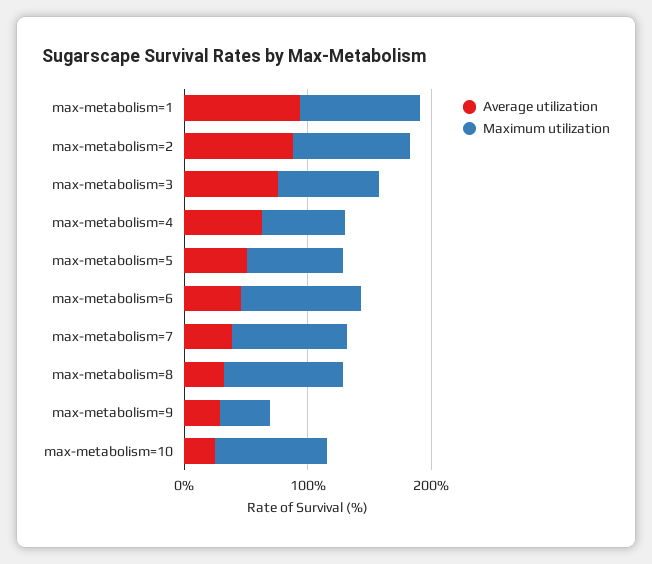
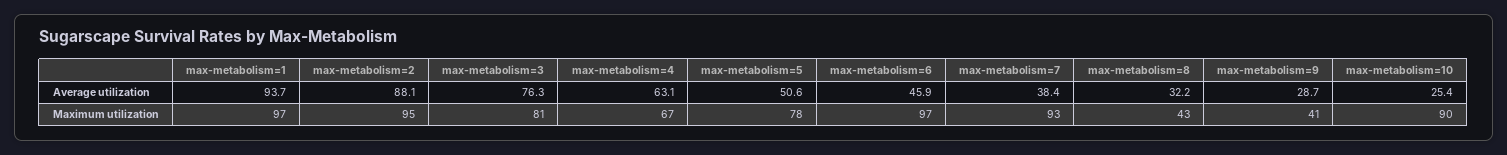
Maximum utilization, max-metabolism=8: 100 -> 43

